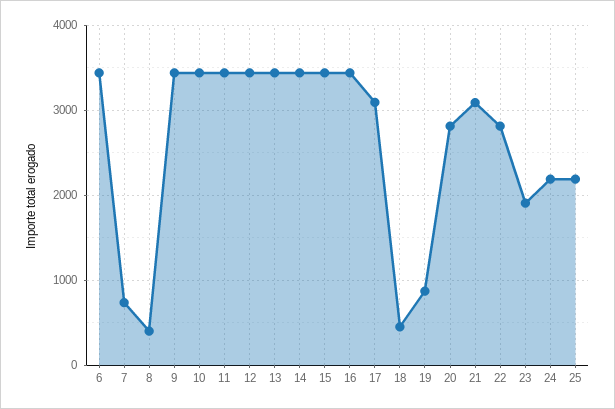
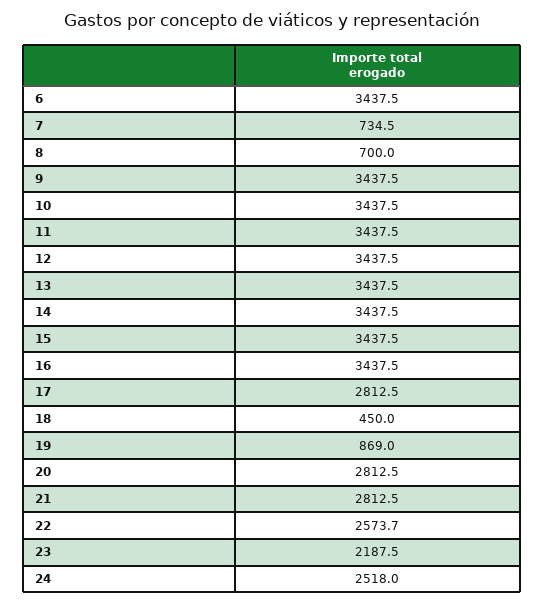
8: 400 -> 700
17: 3100 -> 2812.5
21: 3100 -> 2812.5
22: 2800 -> 2573.7
23: 1900 -> 2187.5
24: 2200 -> 2518
25: 2200 -> none

